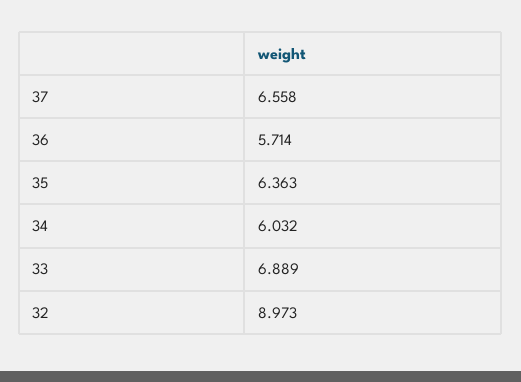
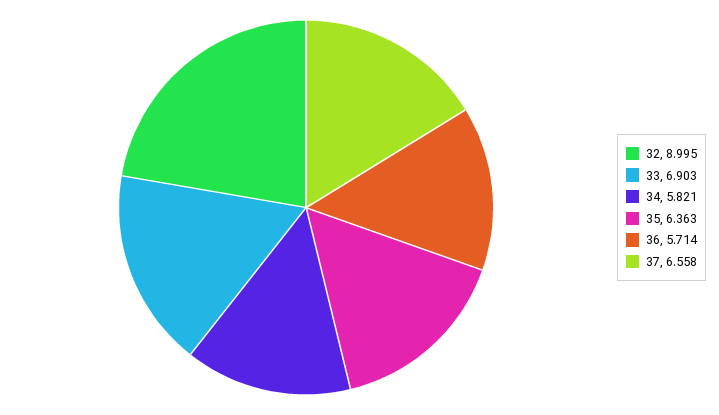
34: 6.032 -> 5.821
33: 6.889 -> 6.903
32: 8.973 -> 8.995

